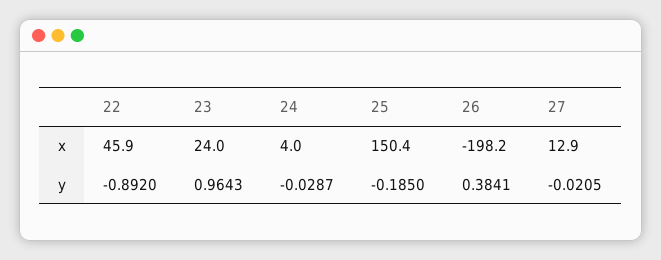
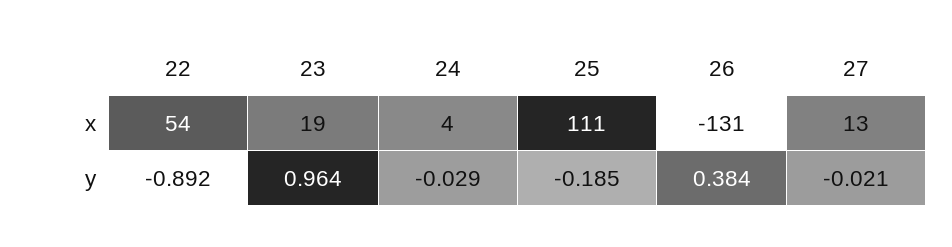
22, x: 45.9 -> 54
23, x: 24 -> 19
25, x: 150.4 -> 111
26, x: -198.2 -> -131

